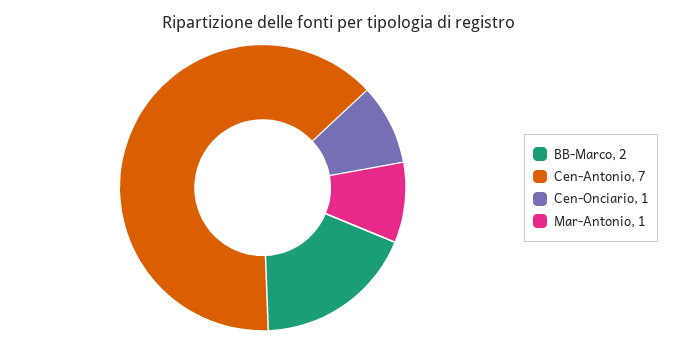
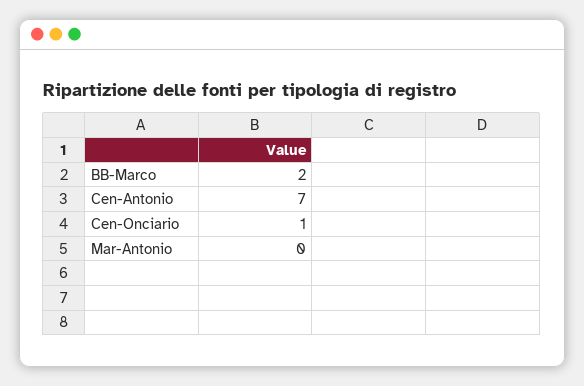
Mar-Antonio: 1 -> 0

